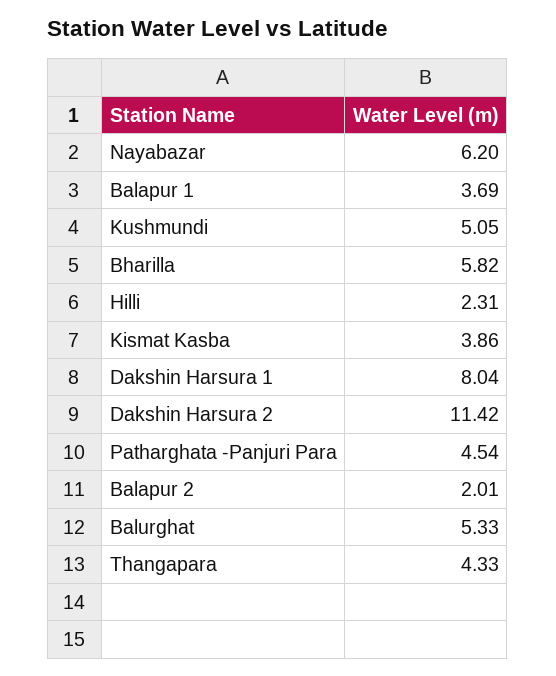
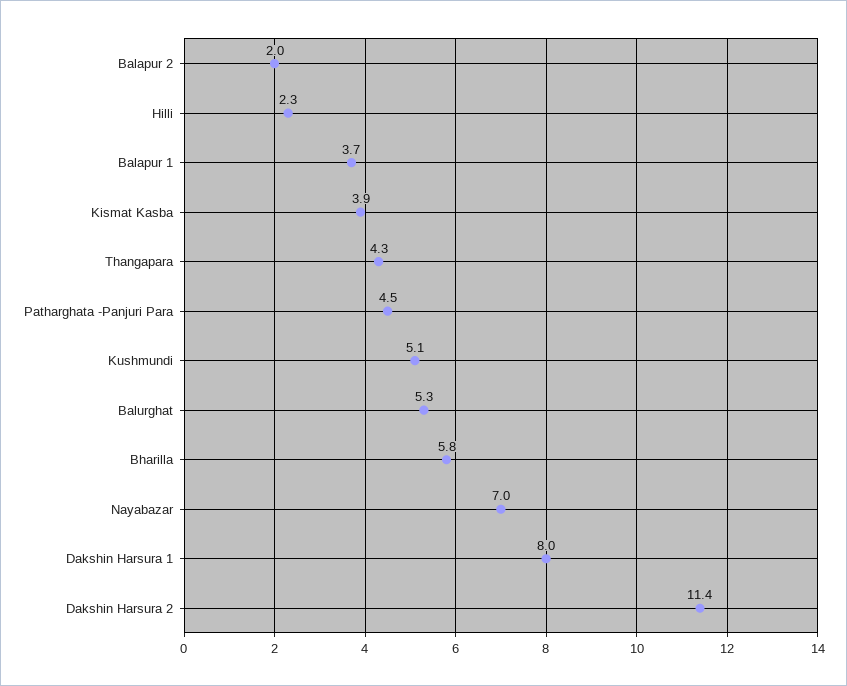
Nayabazar: 6.2 -> 7

